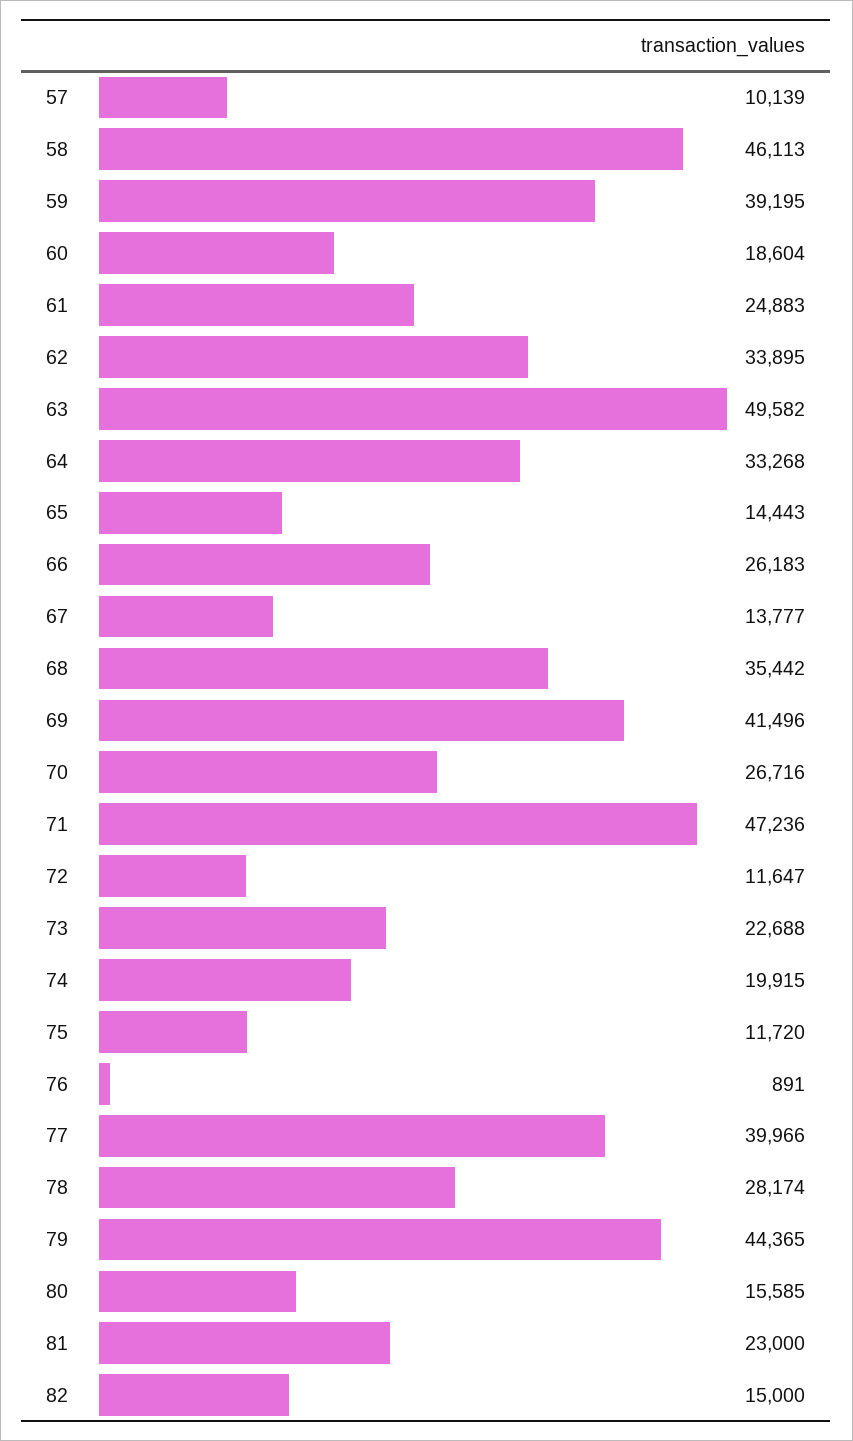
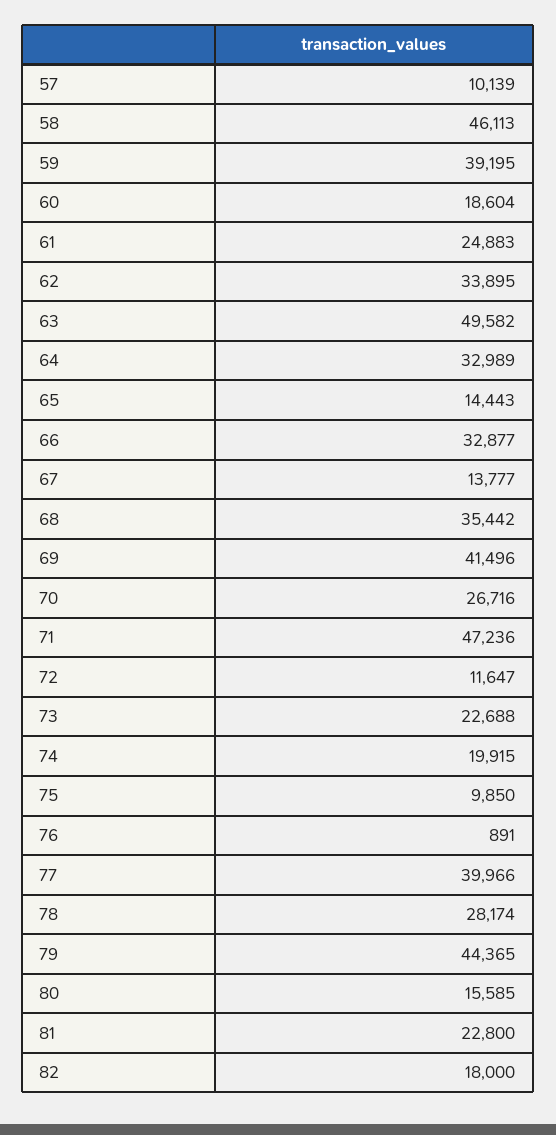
64: 33268 -> 32989
66: 26183 -> 32877
75: 11720 -> 9850
81: 23000 -> 22800
82: 15000 -> 18000

